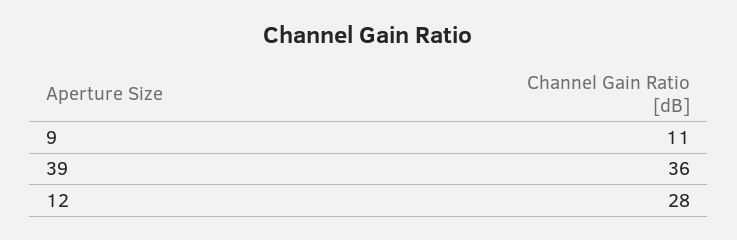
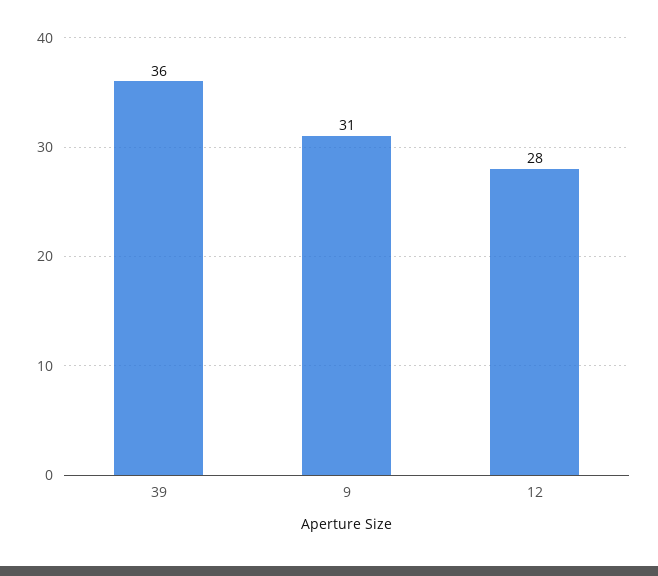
9: 11 -> 31

